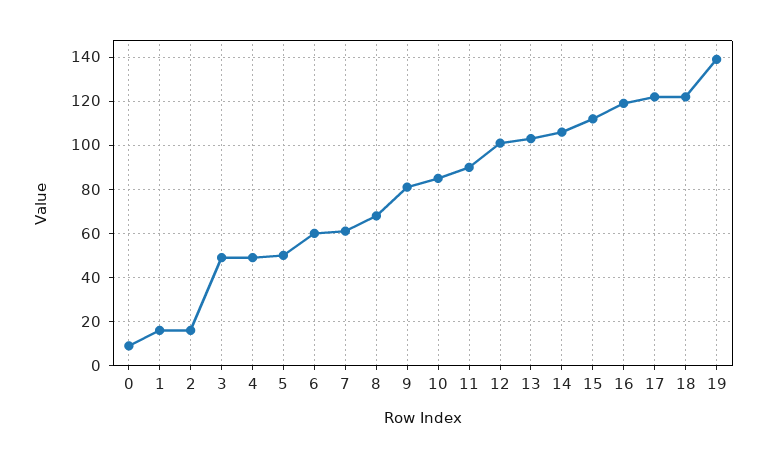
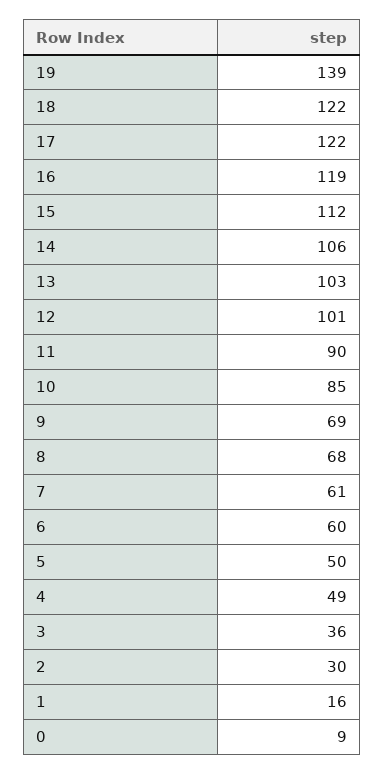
2: 15 -> 30
3: 50 -> 36
9: 80 -> 69

